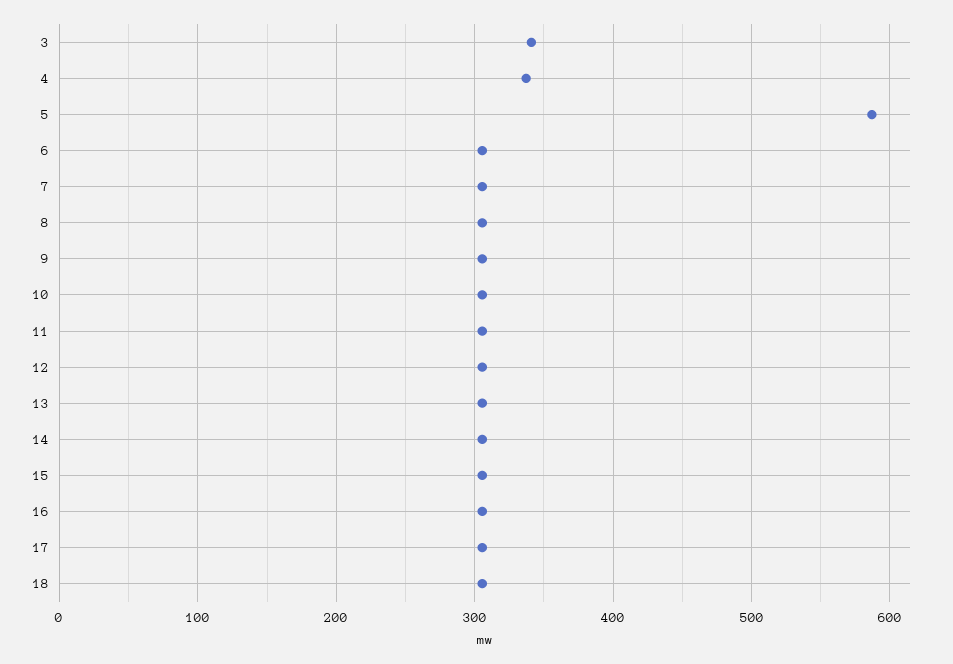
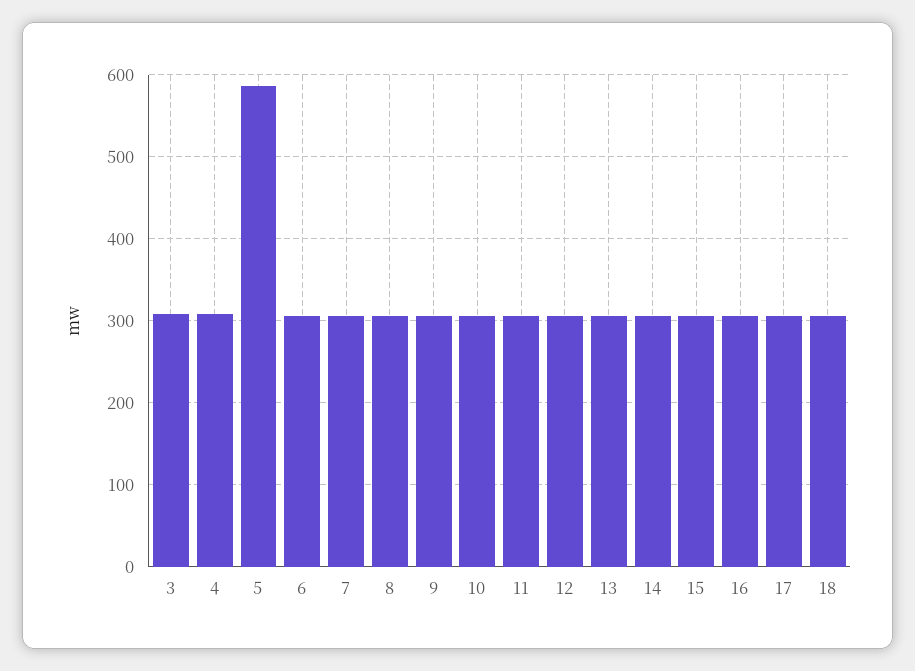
3: 340 -> 310
4: 340 -> 310

